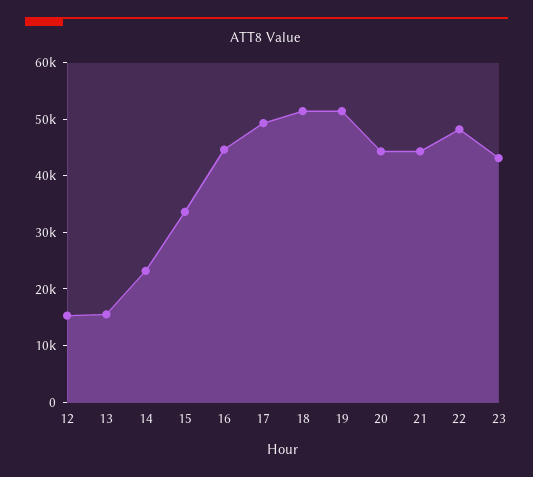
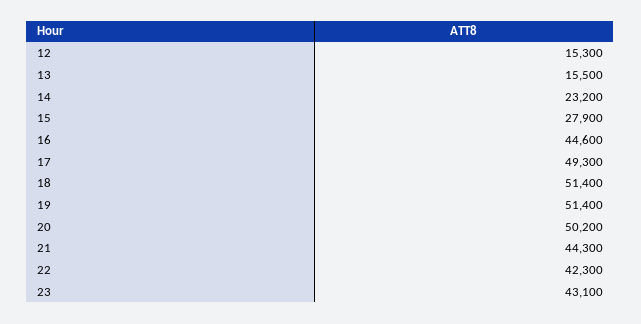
15: 34000 -> 27900
20: 44000 -> 50200
22: 48000 -> 42300

